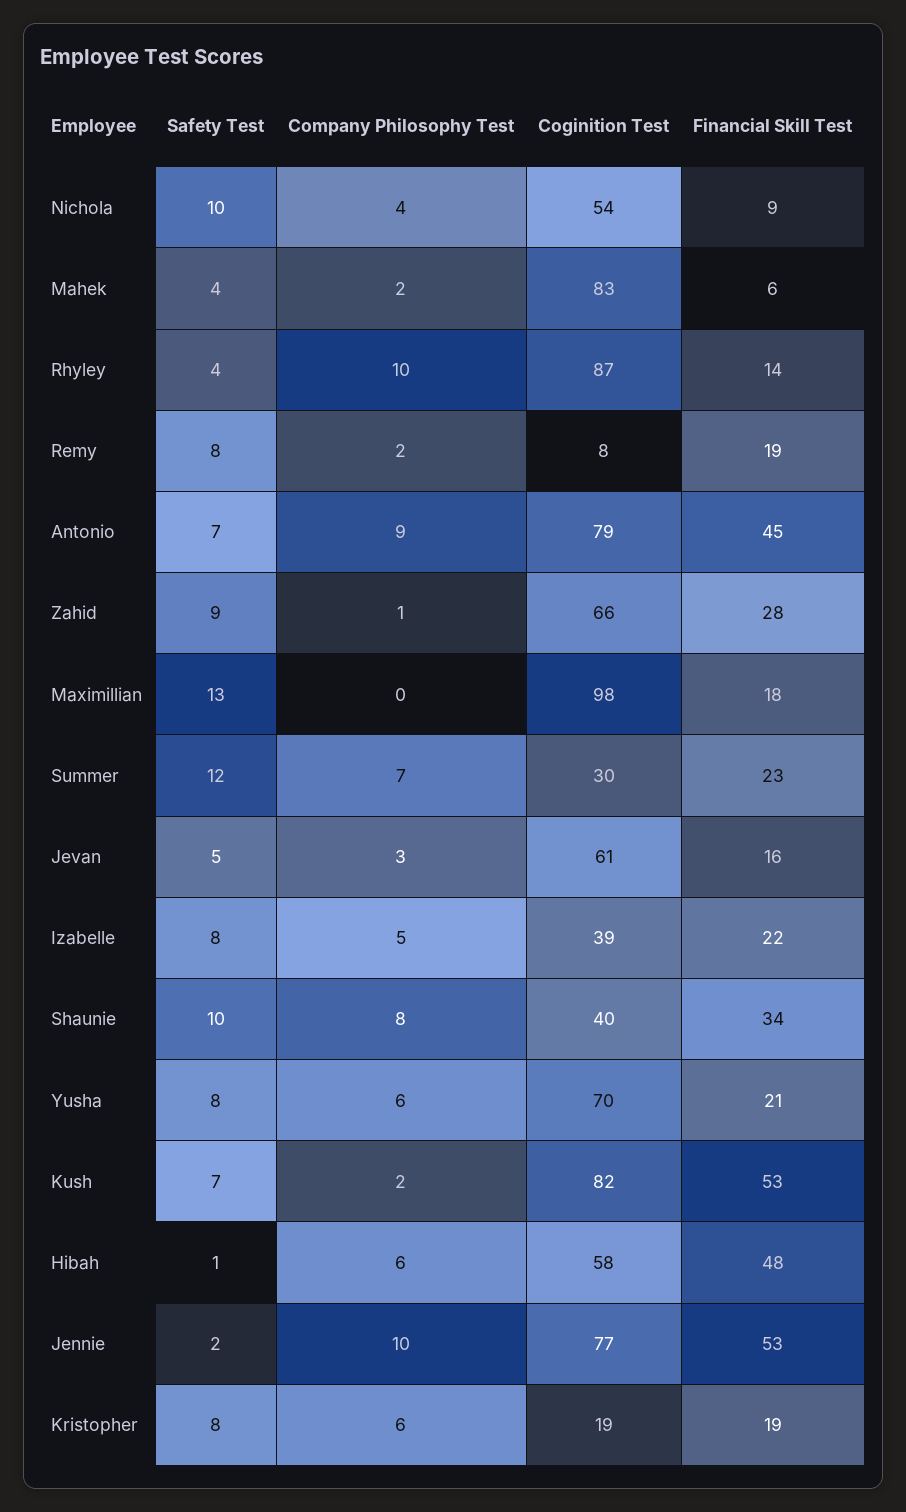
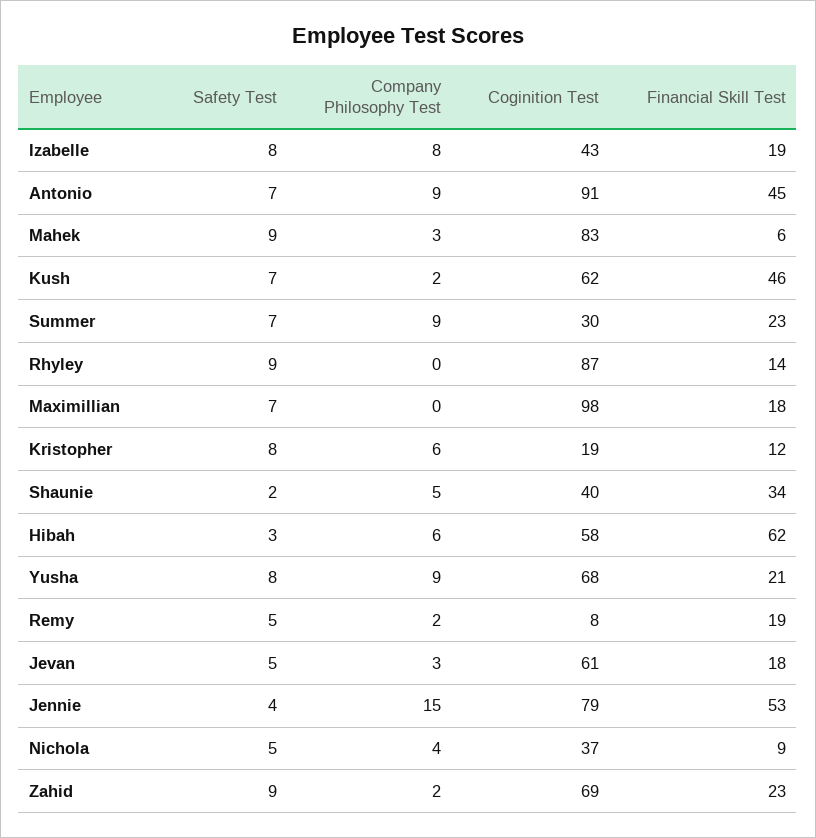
Safety Test, Nichola: 10 -> 5
Coginition Test, Nichola: 54 -> 37
Safety Test, Mahek: 4 -> 9
Company Philosophy Test, Mahek: 2 -> 3
Safety Test, Rhyley: 4 -> 9
Company Philosophy Test, Rhyley: 10 -> 0
Safety Test, Remy: 8 -> 5
Coginition Test, Antonio: 79 -> 91
Company Philosophy Test, Zahid: 1 -> 2
Coginition Test, Zahid: 66 -> 69
Financial Skill Test, Zahid: 28 -> 23
Safety Test, Maximillian: 13 -> 7
Safety Test, Summer: 12 -> 7
Company Philosophy Test, Summer: 7 -> 9
Financial Skill Test, Jevan: 16 -> 18
Company Philosophy Test, Izabelle: 5 -> 8
Coginition Test, Izabelle: 39 -> 43
Financial Skill Test, Izabelle: 22 -> 19
Safety Test, Shaunie: 10 -> 2
Company Philosophy Test, Shaunie: 8 -> 5
Company Philosophy Test, Yusha: 6 -> 9
Coginition Test, Yusha: 70 -> 68
Coginition Test, Kush: 82 -> 62
Financial Skill Test, Kush: 53 -> 46
Safety Test, Hibah: 1 -> 3
Financial Skill Test, Hibah: 48 -> 62
Safety Test, Jennie: 2 -> 4
Company Philosophy Test, Jennie: 10 -> 15
Coginition Test, Jennie: 77 -> 79
Financial Skill Test, Kristopher: 19 -> 12

